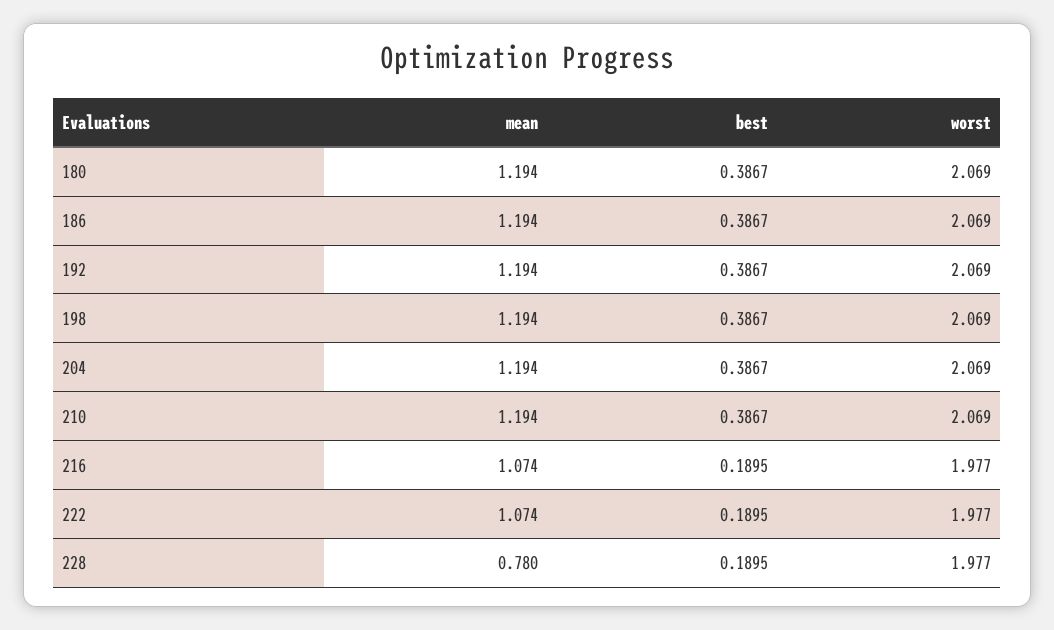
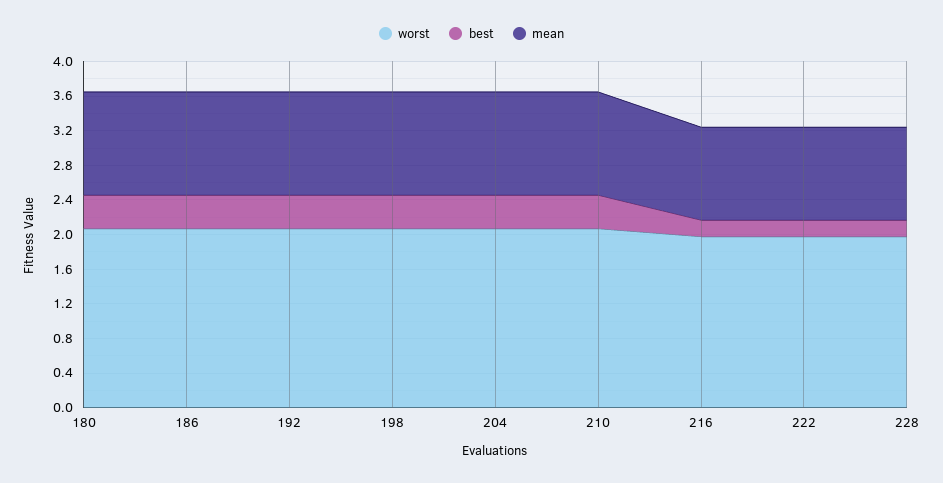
mean, 228: 0.78 -> 1.1

